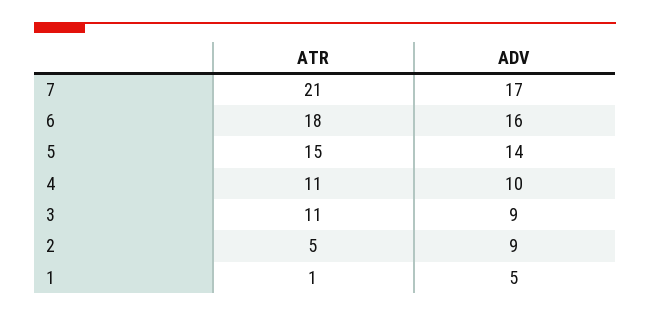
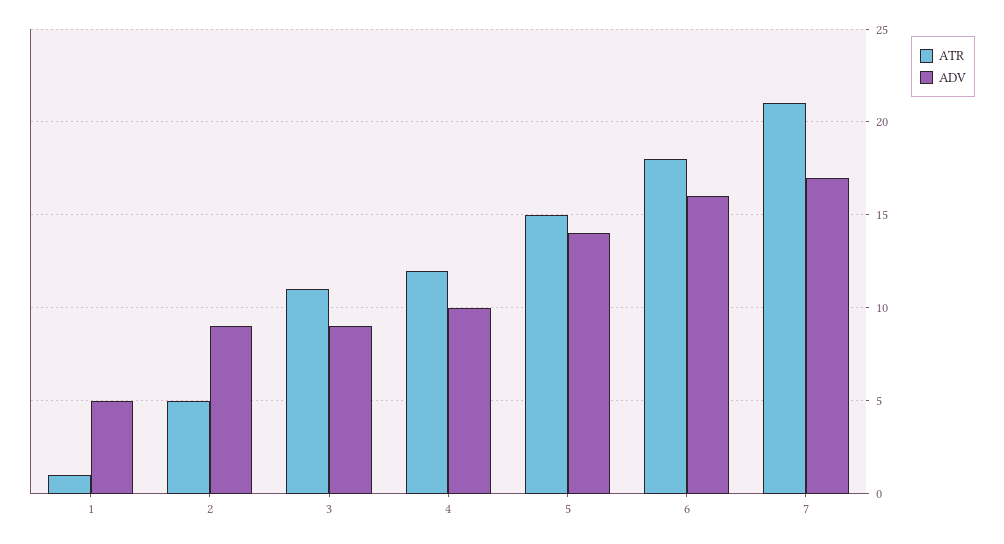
ATR, 4: 11 -> 12

